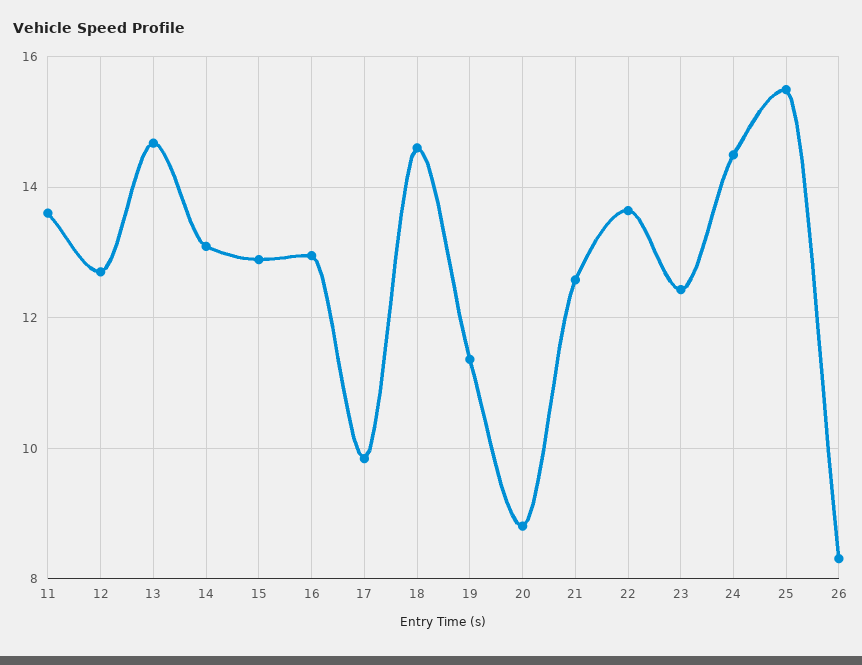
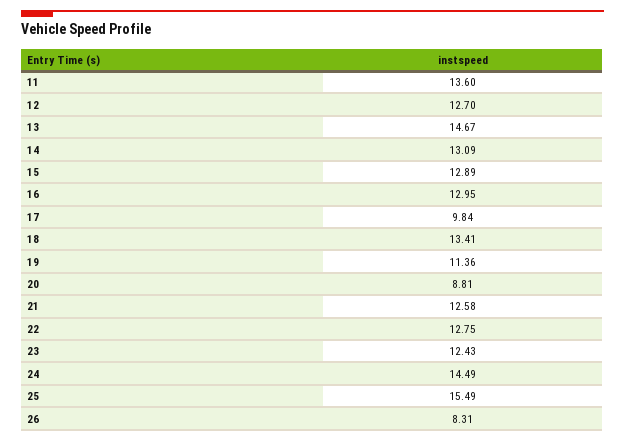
18: 14.6 -> 13.41
22: 13.6 -> 12.75

